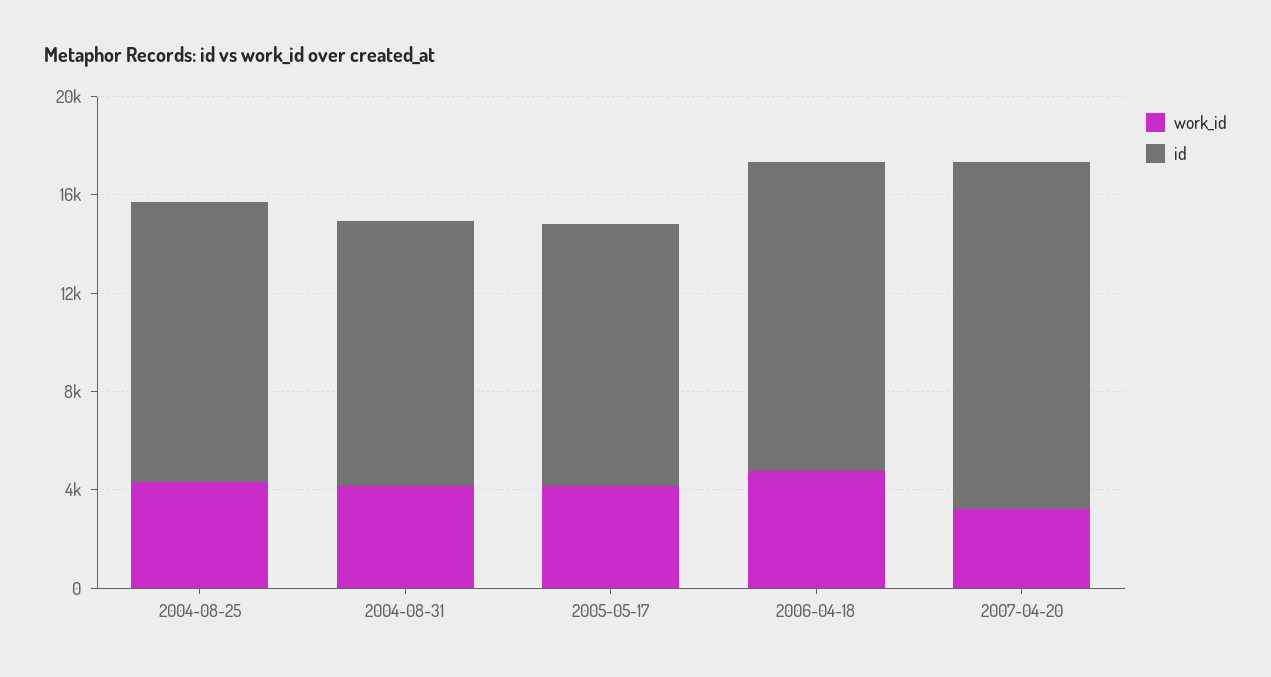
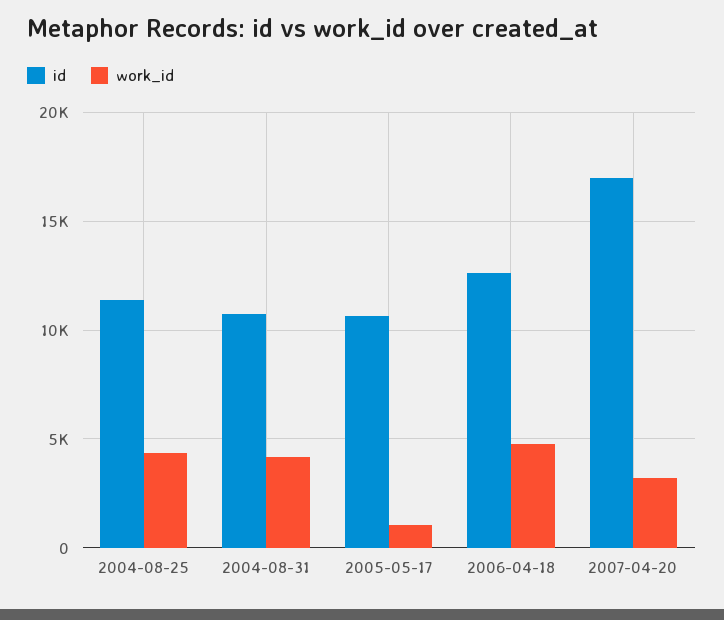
work_id, 2005-05-17: 4000 -> 1000
id, 2007-04-20: 14000 -> 17000

